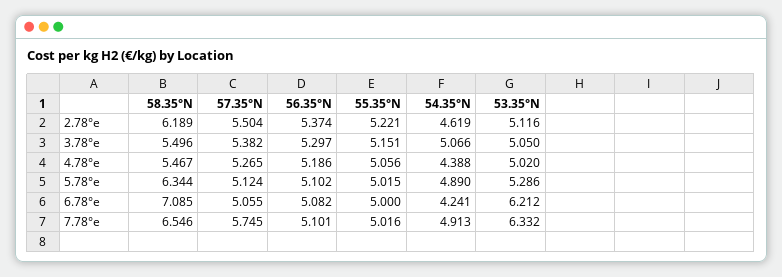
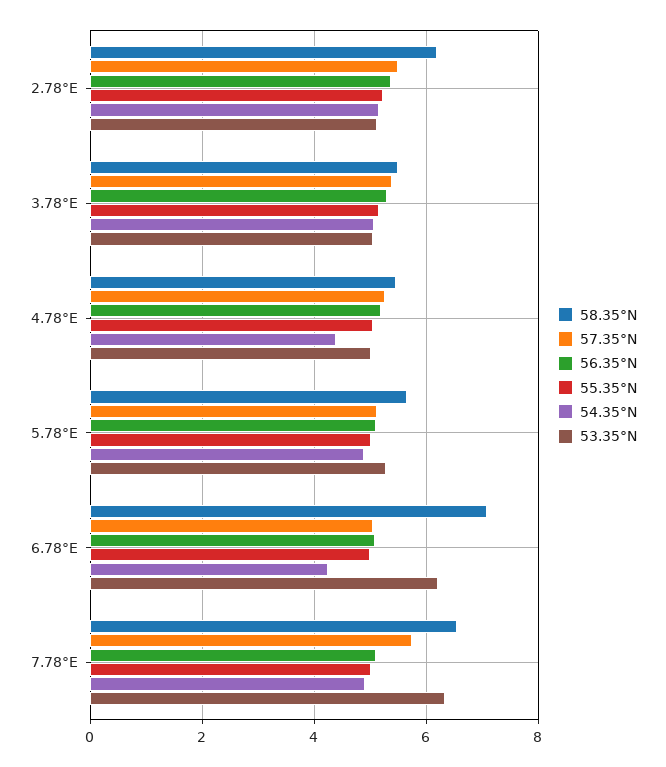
54.35°N, 2.78°e: 4.619 -> 5.2
58.35°N, 5.78°e: 6.344 -> 5.6

